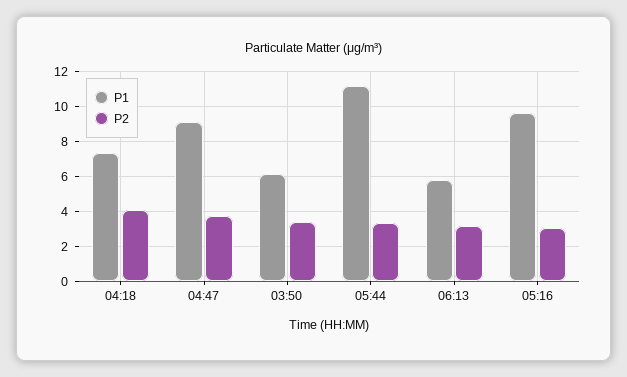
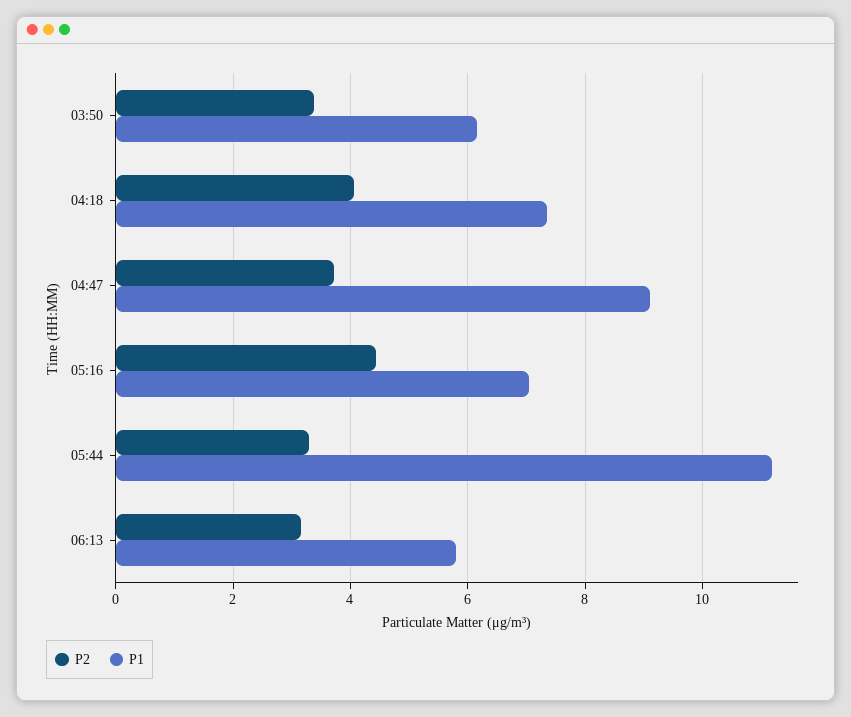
P1, 05:16: 9.5 -> 7
P2, 05:16: 3 -> 4.4

